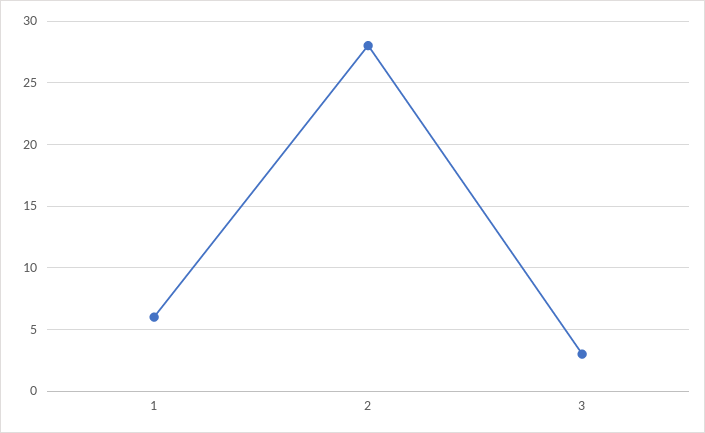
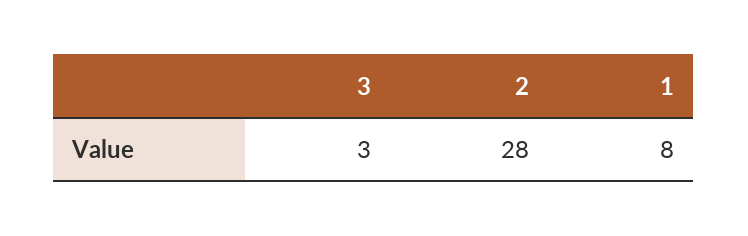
1: 6 -> 8

